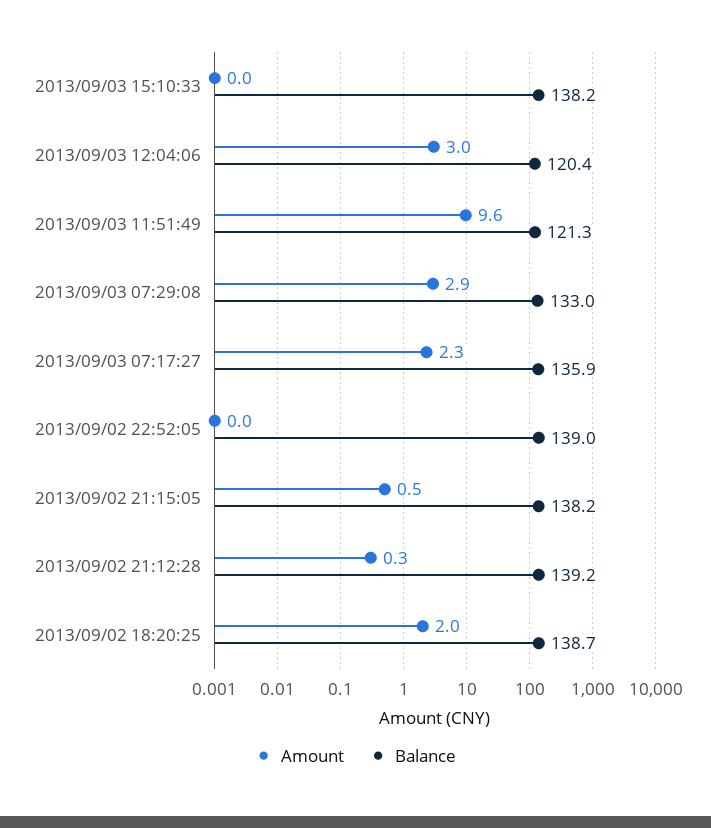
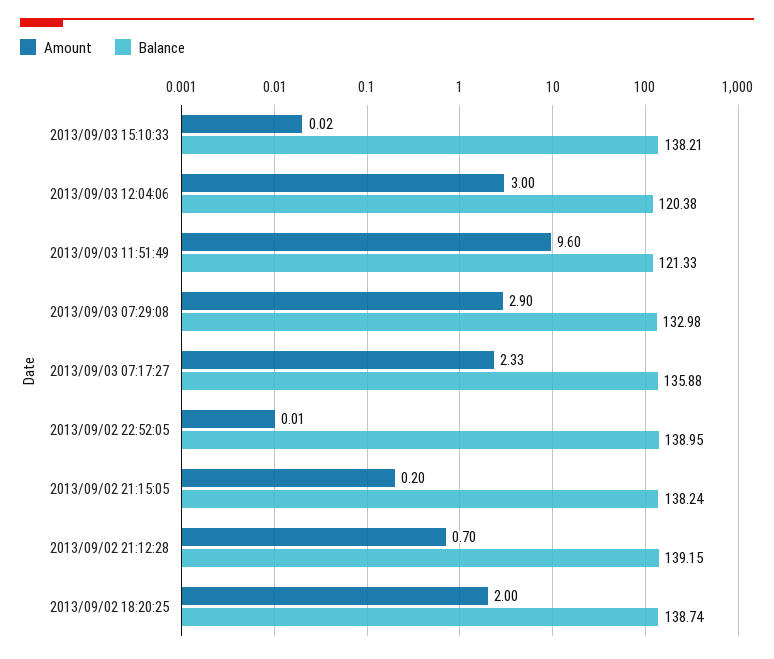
Amount, 2013/09/02 21:15:05: 0.5 -> 0.2
Amount, 2013/09/02 21:12:28: 0.3 -> 0.7

